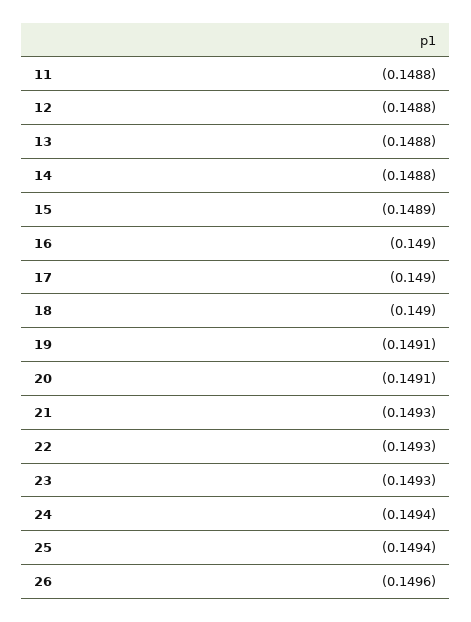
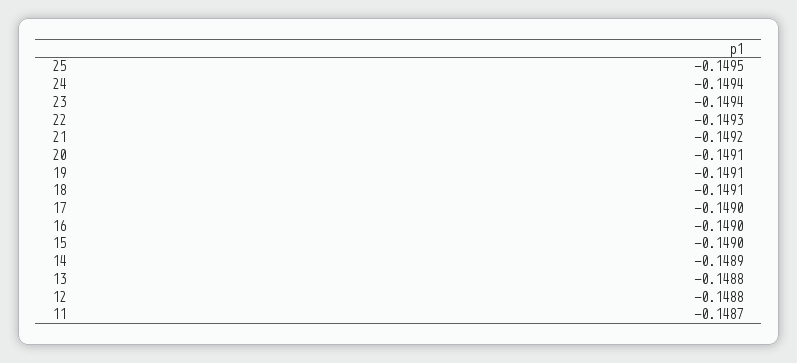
11: -0.1488 -> -0.1487
14: -0.1488 -> -0.1489
15: -0.1489 -> -0.149
18: -0.149 -> -0.1491
21: -0.1493 -> -0.1492
23: -0.1493 -> -0.1494
25: -0.1494 -> -0.1495
26: -0.1496 -> none

